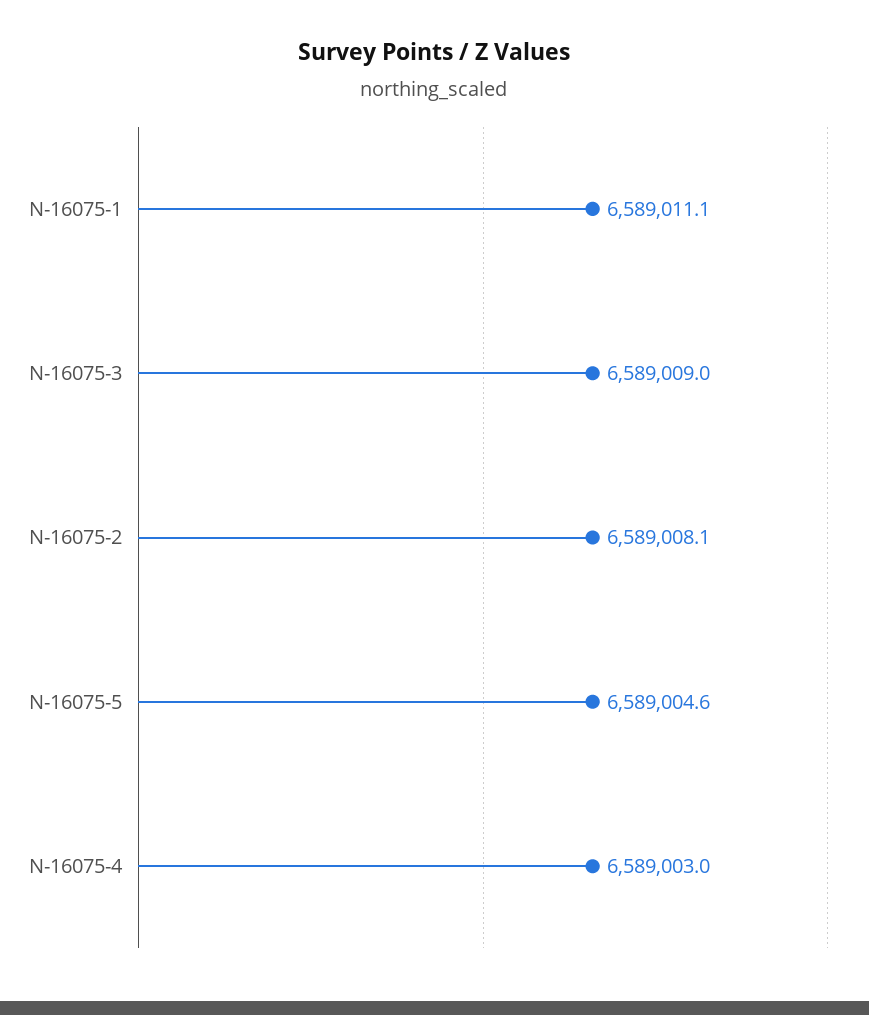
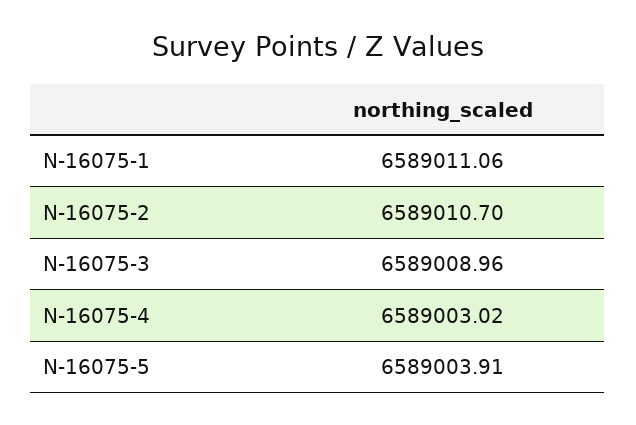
N-16075-2: 6589008.1 -> 6589010.7
N-16075-5: 6589004.6 -> 6589003.91

